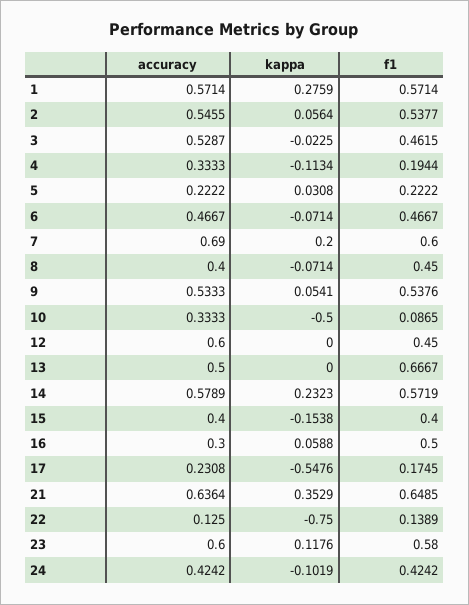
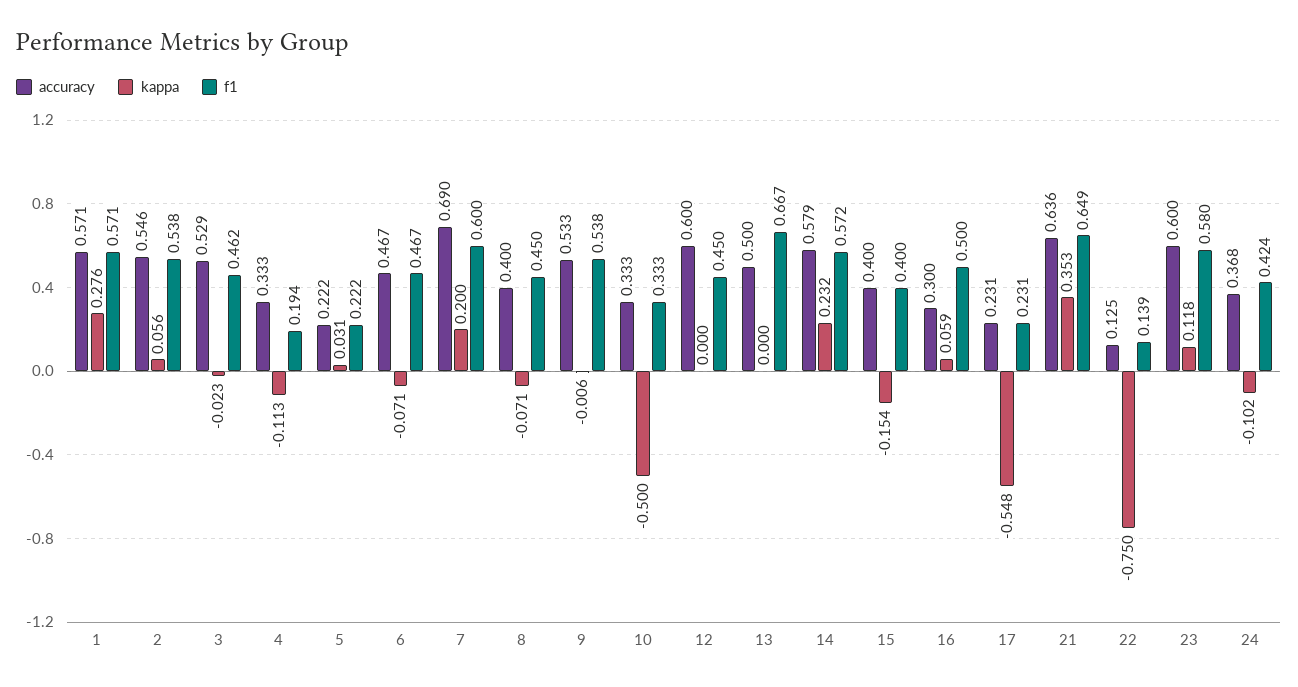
kappa, 9: 0.0541 -> -0.006
f1, 10: 0.0865 -> 0.333
f1, 17: 0.1745 -> 0.231
accuracy, 24: 0.4242 -> 0.368

